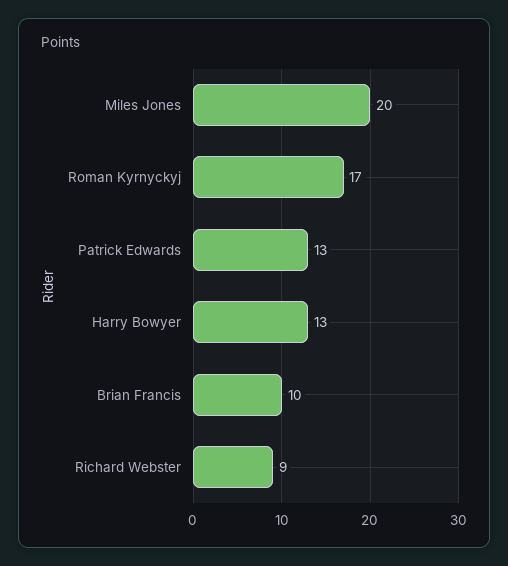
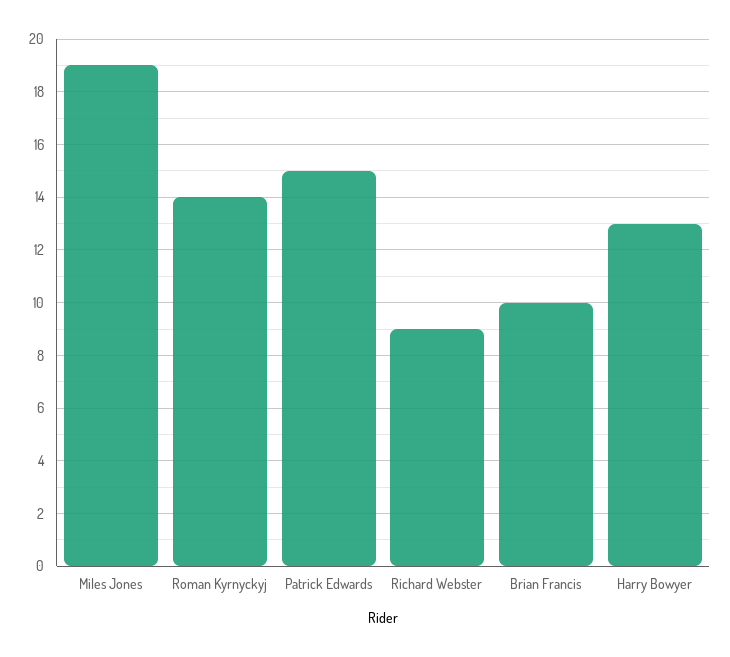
Miles Jones: 20 -> 19
Roman Kyrnyckyj: 17 -> 14
Patrick Edwards: 13 -> 15

